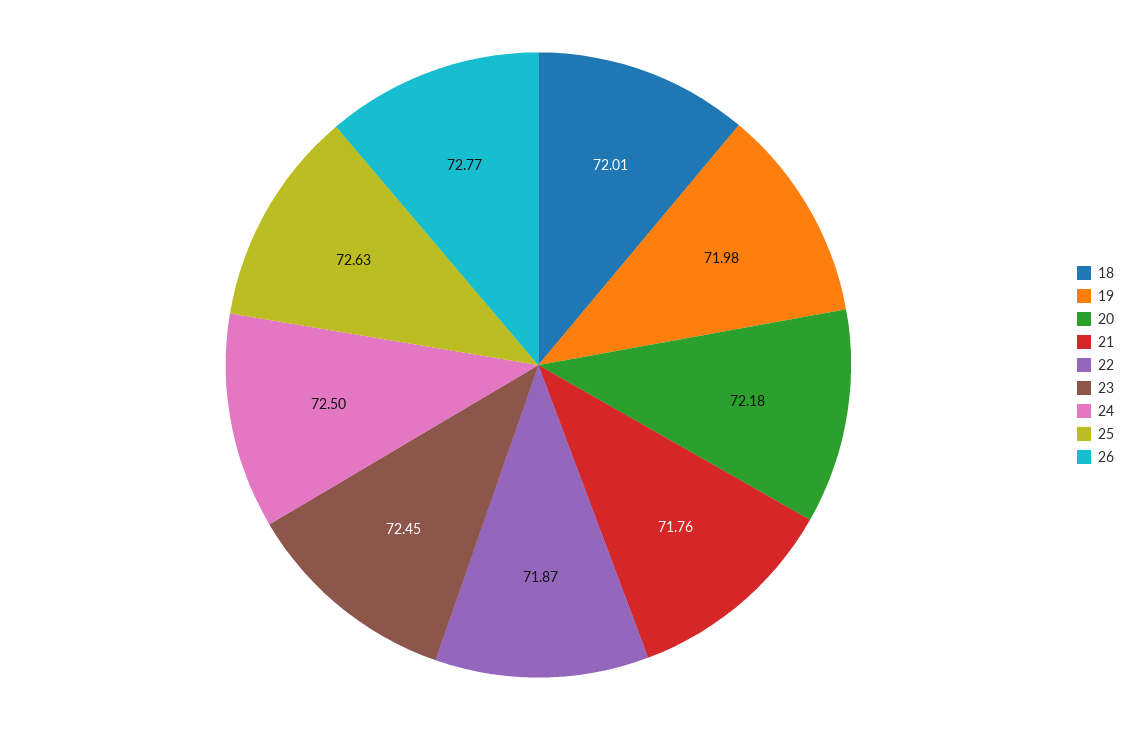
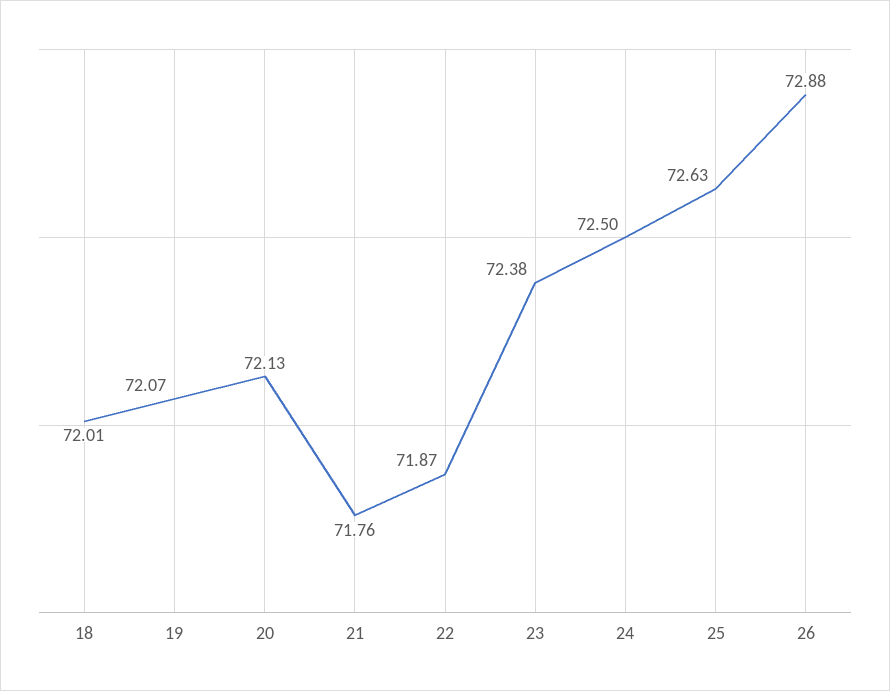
19: 71.98 -> 72.07
20: 72.18 -> 72.13
23: 72.45 -> 72.38
26: 72.77 -> 72.88

